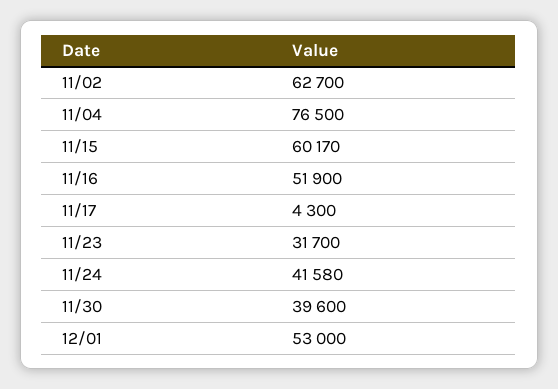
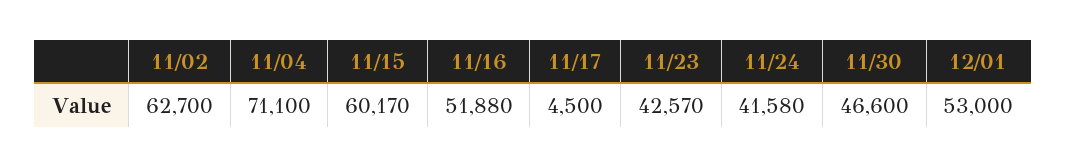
11/04: 76500 -> 71100
11/16: 51900 -> 51880
11/17: 4300 -> 4500
11/23: 31700 -> 42570
11/30: 39600 -> 46600

